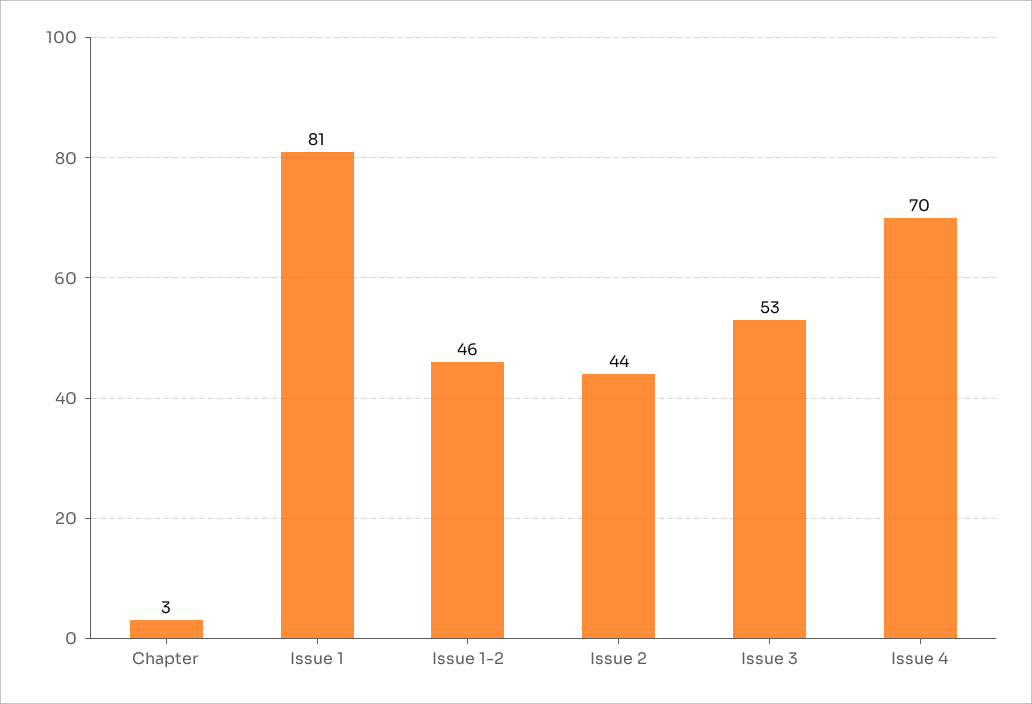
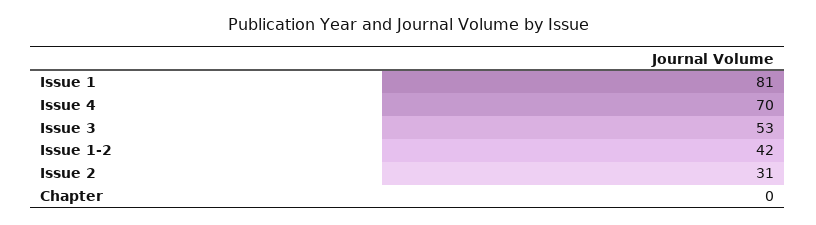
Chapter: 3 -> 0
Issue 1-2: 46 -> 42
Issue 2: 44 -> 31

